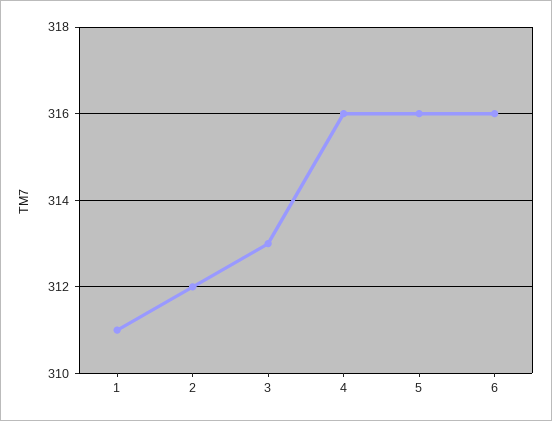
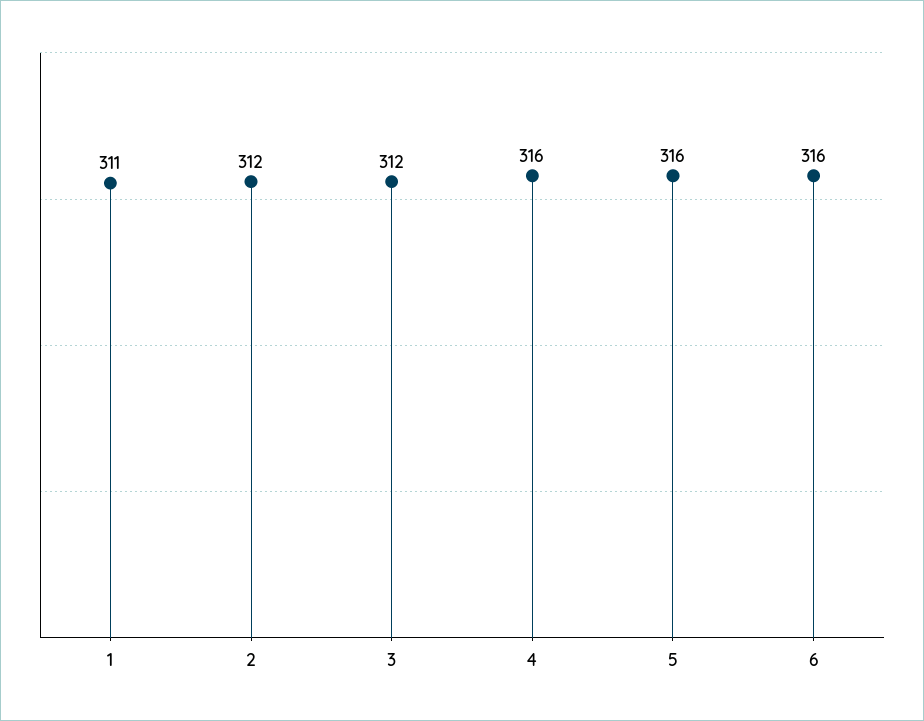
3: 313 -> 312

